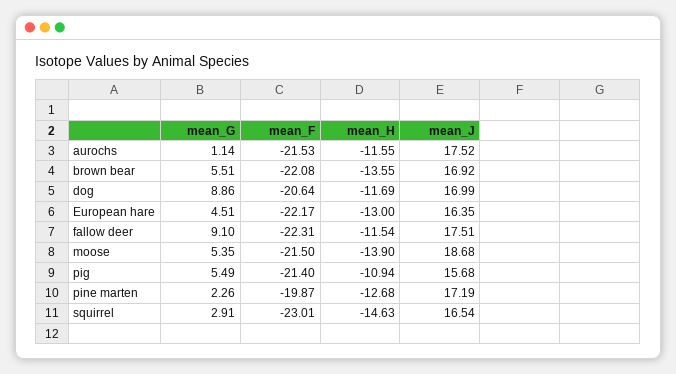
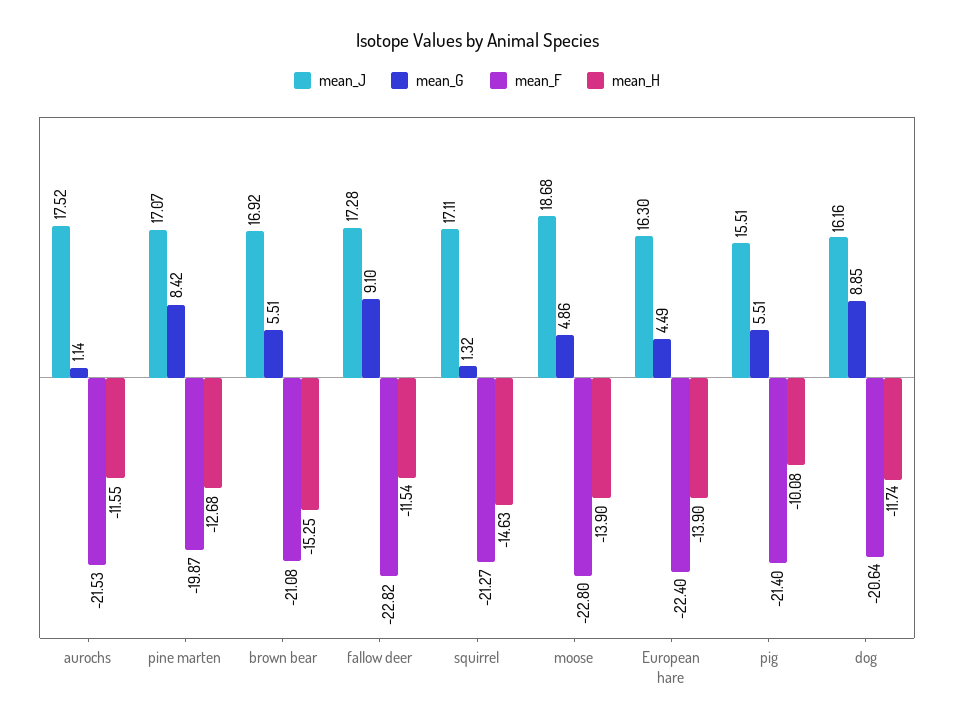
mean_F, brown bear: -22.08 -> -21.08
mean_H, brown bear: -13.55 -> -15.25
mean_G, dog: 8.86 -> 8.85
mean_H, dog: -11.69 -> -11.74
mean_J, dog: 16.99 -> 16.16
mean_G, European hare: 4.51 -> 4.49
mean_F, European hare: -22.17 -> -22.4
mean_H, European hare: -13 -> -13.9
mean_J, European hare: 16.35 -> 16.3
mean_F, fallow deer: -22.31 -> -22.82
mean_J, fallow deer: 17.51 -> 17.28
mean_G, moose: 5.35 -> 4.86
mean_F, moose: -21.5 -> -22.8
mean_G, pig: 5.49 -> 5.51
mean_H, pig: -10.94 -> -10.08
mean_J, pig: 15.68 -> 15.51
mean_G, pine marten: 2.26 -> 8.42
mean_J, pine marten: 17.19 -> 17.07
mean_G, squirrel: 2.91 -> 1.32
mean_F, squirrel: -23.01 -> -21.27
mean_J, squirrel: 16.54 -> 17.11

